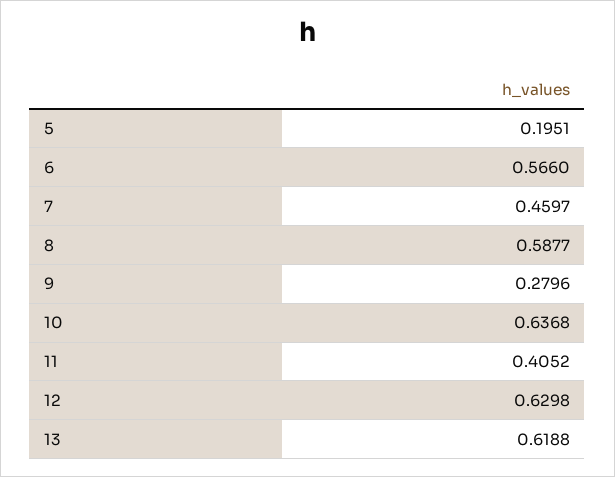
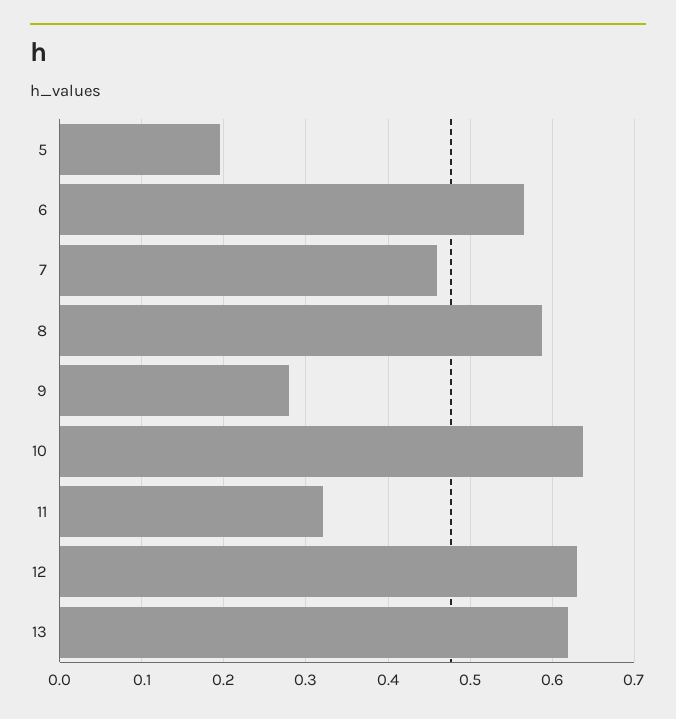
11: 0.4052 -> 0.32

